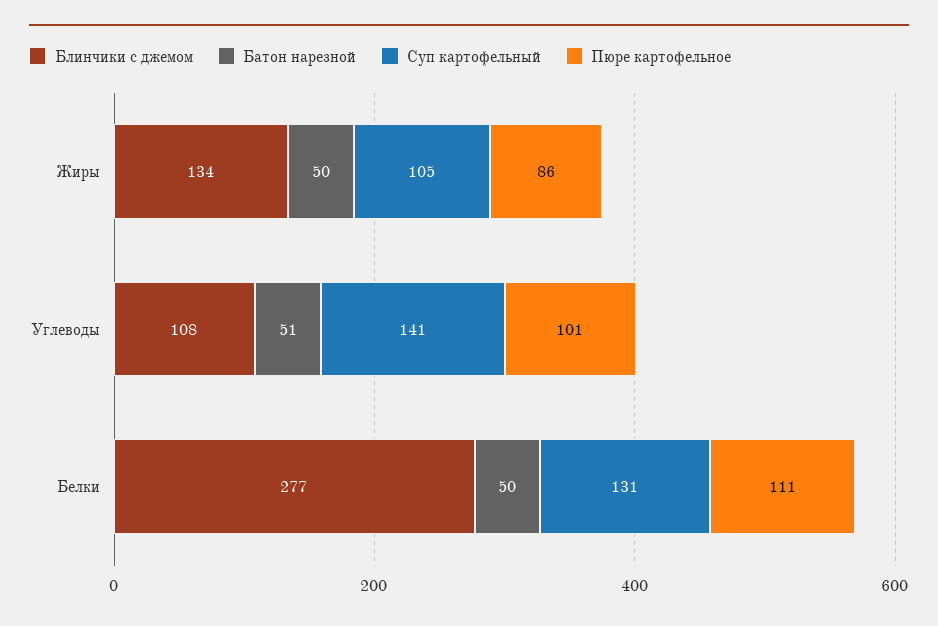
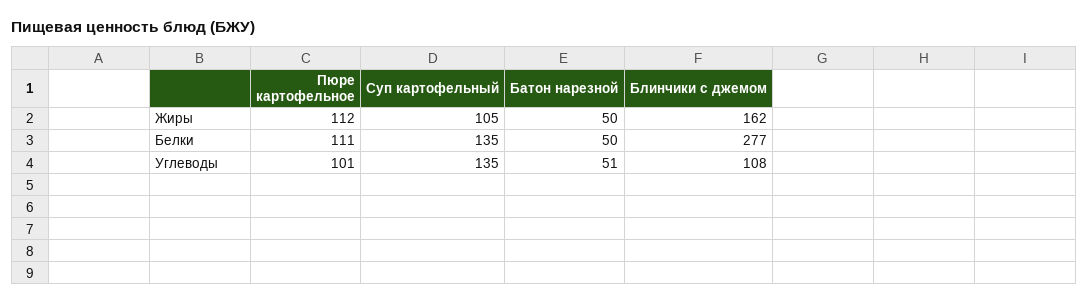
Блинчики с джемом, Жиры: 134 -> 162
Пюре картофельное, Жиры: 86 -> 112
Суп картофельный, Углеводы: 141 -> 135
Суп картофельный, Белки: 131 -> 135

